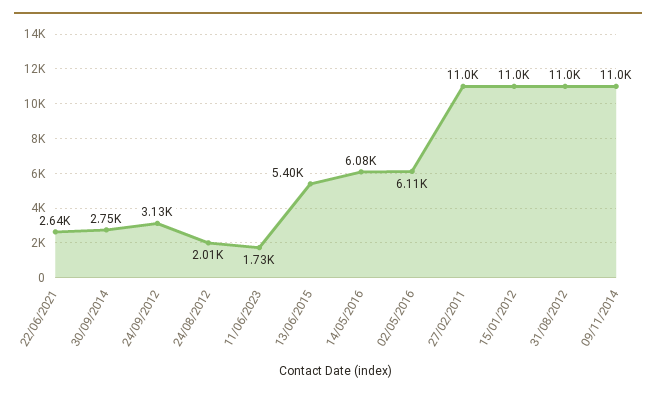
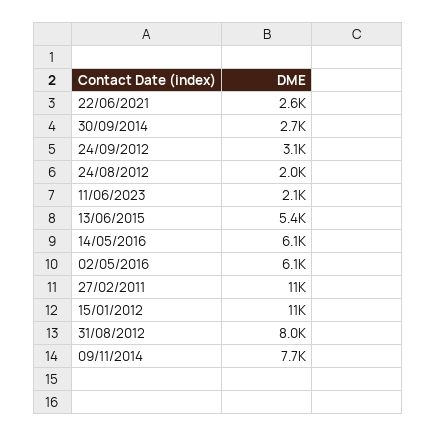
11/06/2023: 1730 -> 2100
31/08/2012: 11000 -> 8000
09/11/2014: 11000 -> 7700

